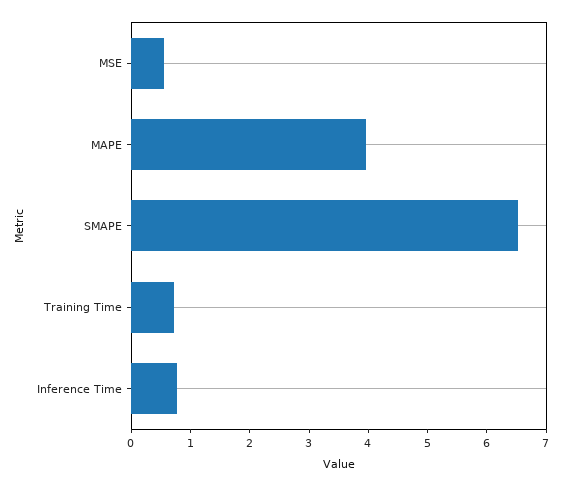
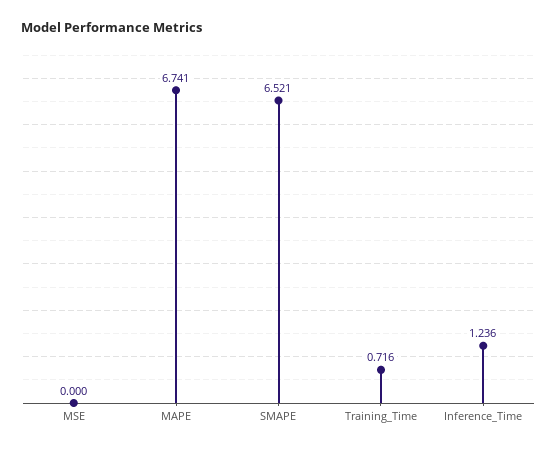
MSE: 0.6 -> 0
MAPE: 4 -> 6.741
Inference Time: 0.8 -> 1.236

